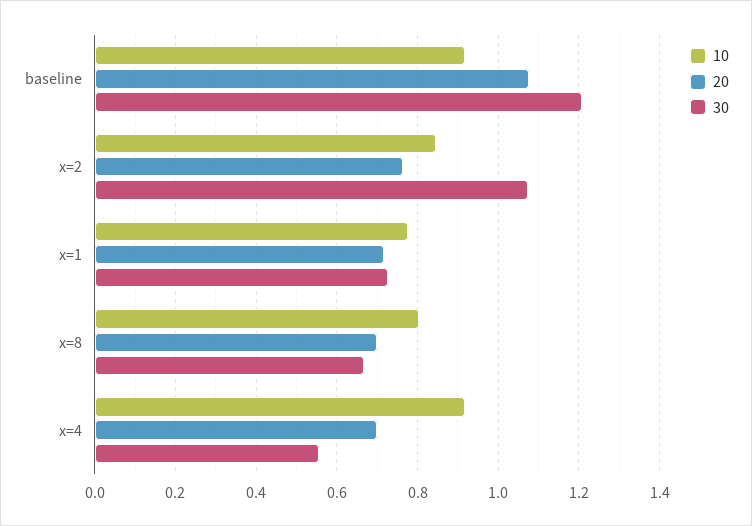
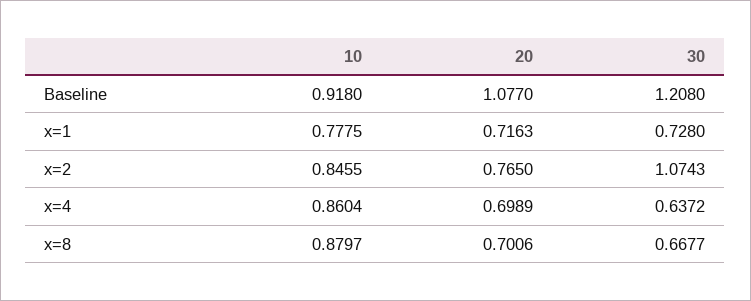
10, x=8: 0.8 -> 0.8797
10, x=4: 0.92 -> 0.8604
30, x=4: 0.56 -> 0.6372

